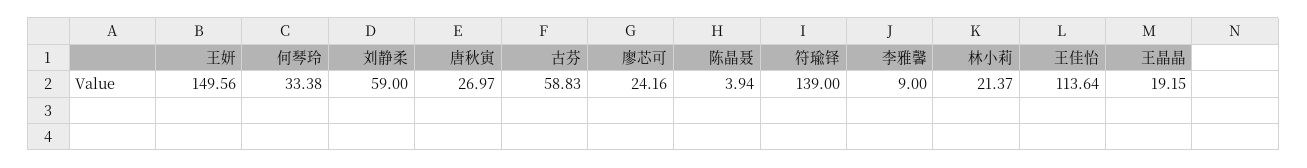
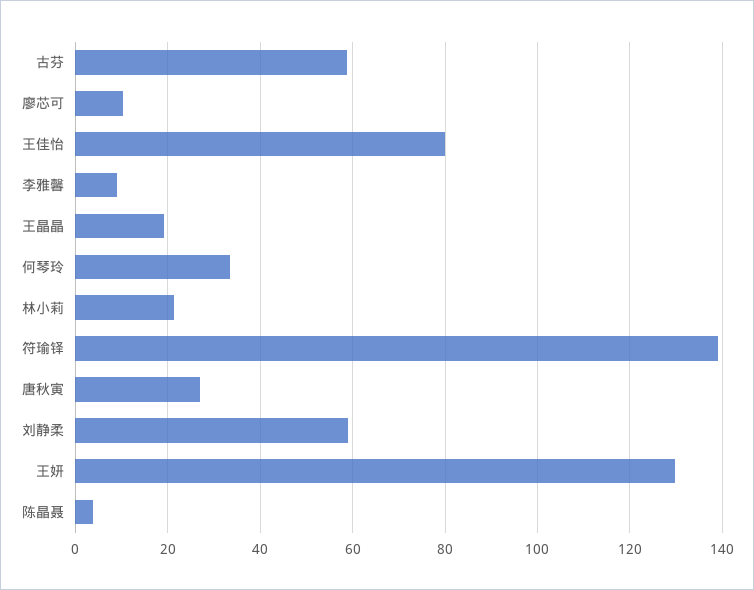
王妍: 149.56 -> 130
廖芯可: 24.16 -> 10
王佳怡: 113.64 -> 80

